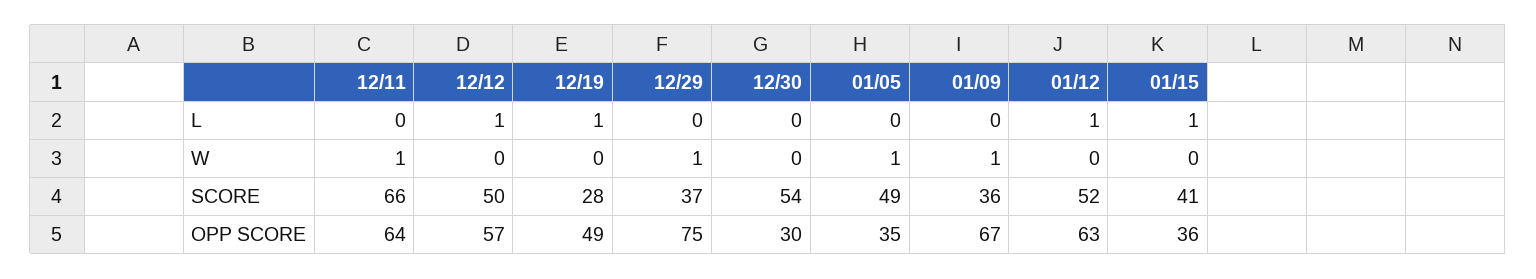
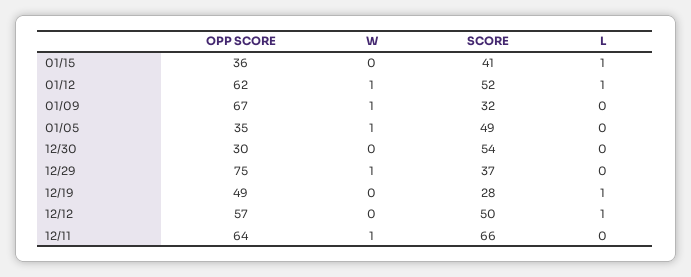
01/12, W: 0 -> 1
01/09, SCORE: 36 -> 32
01/12, OPP SCORE: 63 -> 62

